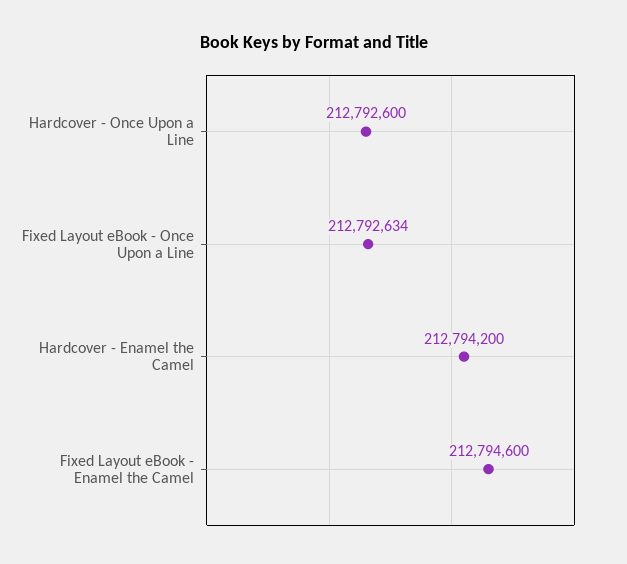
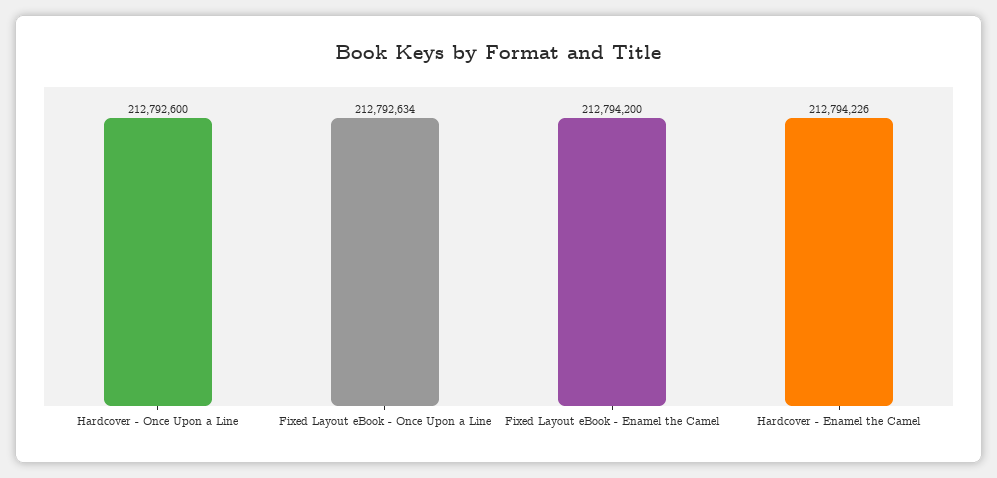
Hardcover - Enamel the Camel: 212794200 -> 212794226
Fixed Layout eBook - Enamel the Camel: 212794600 -> 212794200

